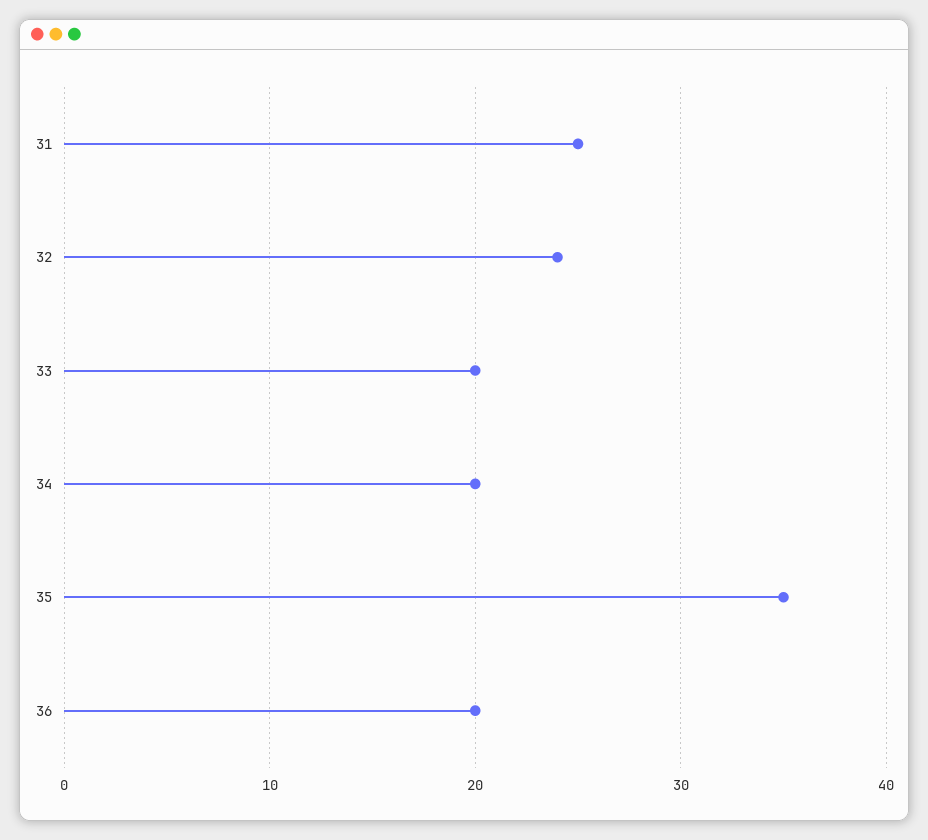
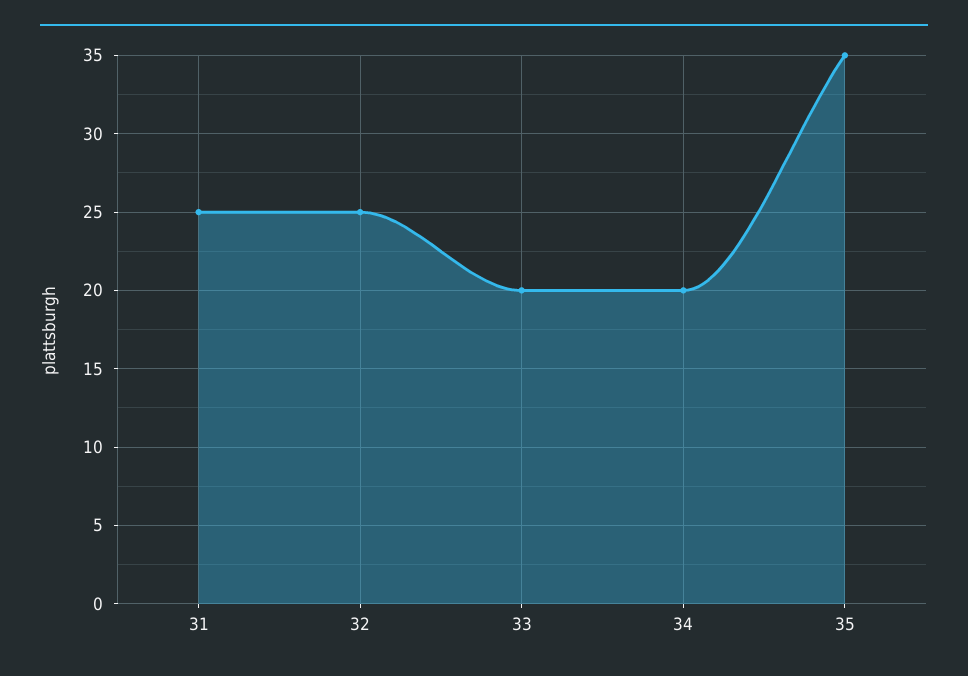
32: 24 -> 25
36: 20 -> none

